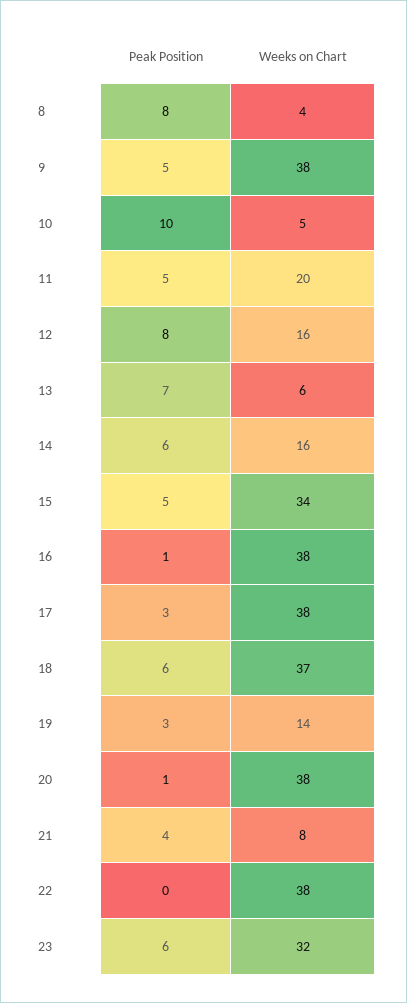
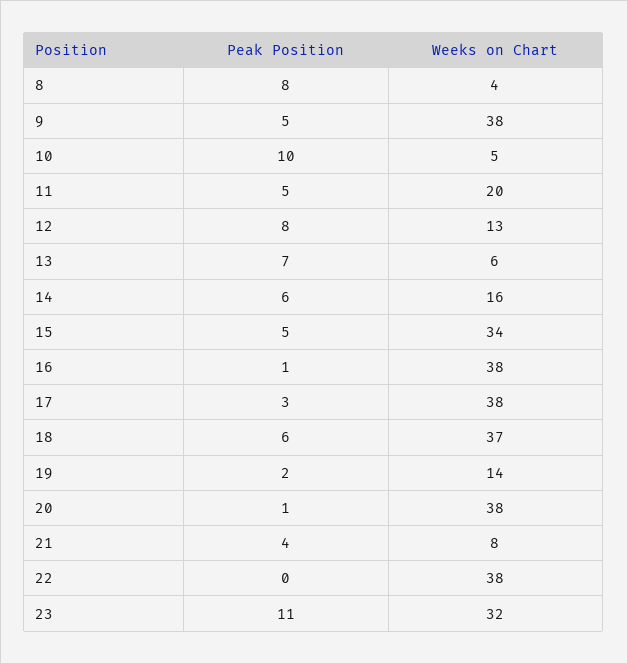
Weeks on Chart, 12: 16 -> 13
Peak Position, 19: 3 -> 2
Peak Position, 23: 6 -> 11

